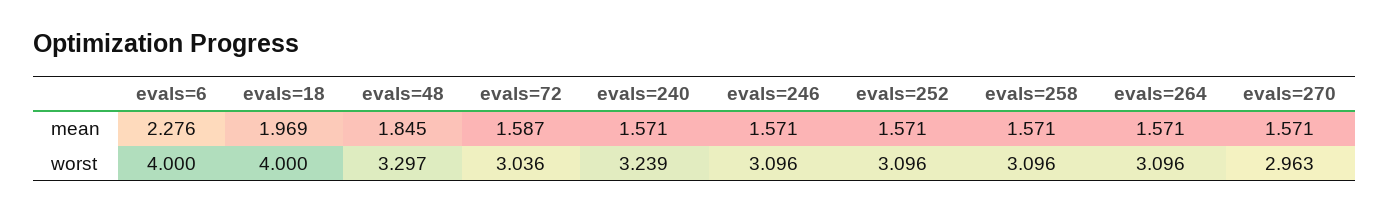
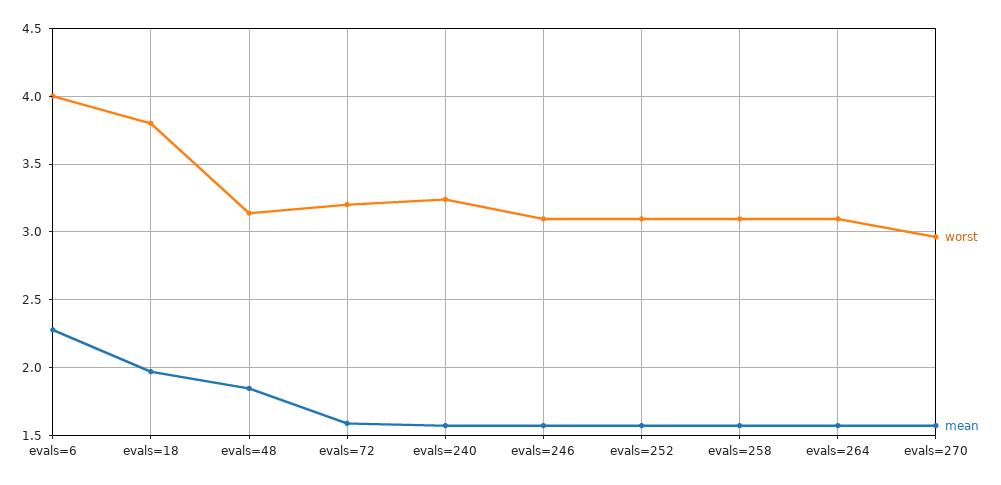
worst, evals=18: 4 -> 3.8
worst, evals=48: 3.297 -> 3.15
worst, evals=72: 3.036 -> 3.2

